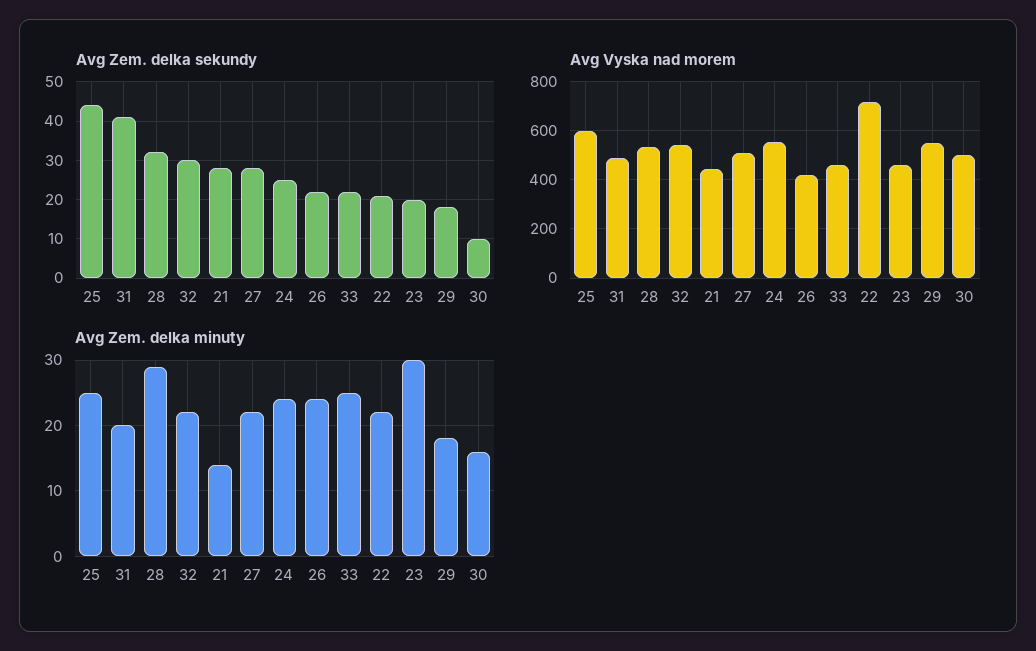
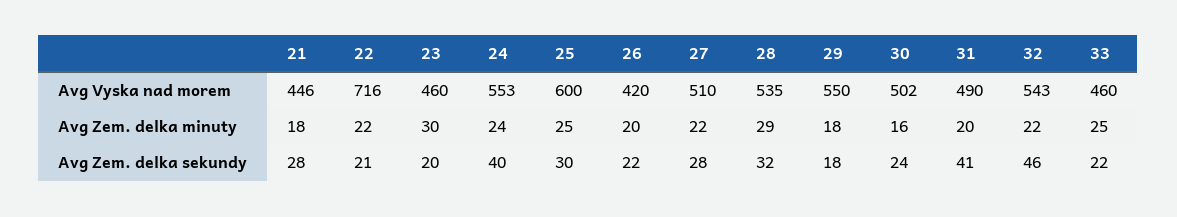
Avg Zem. delka sekundy, 25: 45 -> 30
Avg Zem. delka sekundy, 32: 30 -> 46
Avg Zem. delka sekundy, 24: 25 -> 40
Avg Zem. delka sekundy, 30: 10 -> 24
Avg Zem. delka minuty, 21: 14 -> 18
Avg Zem. delka minuty, 26: 24 -> 20

